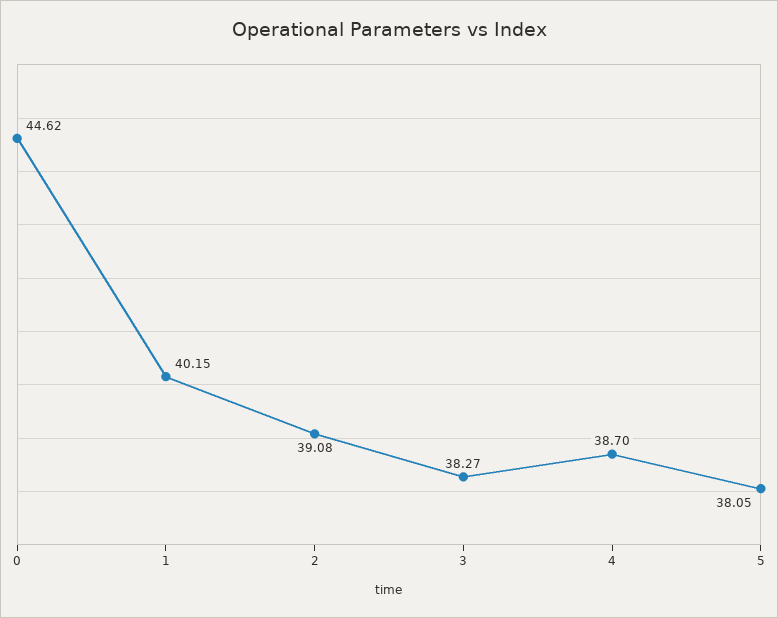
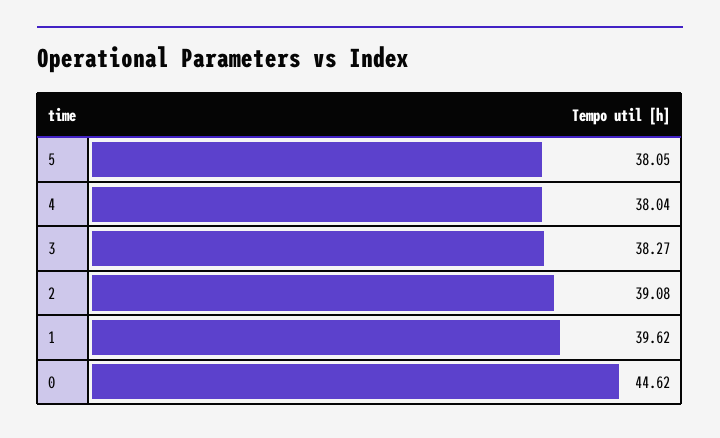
1: 40.15 -> 39.62
4: 38.7 -> 38.04

